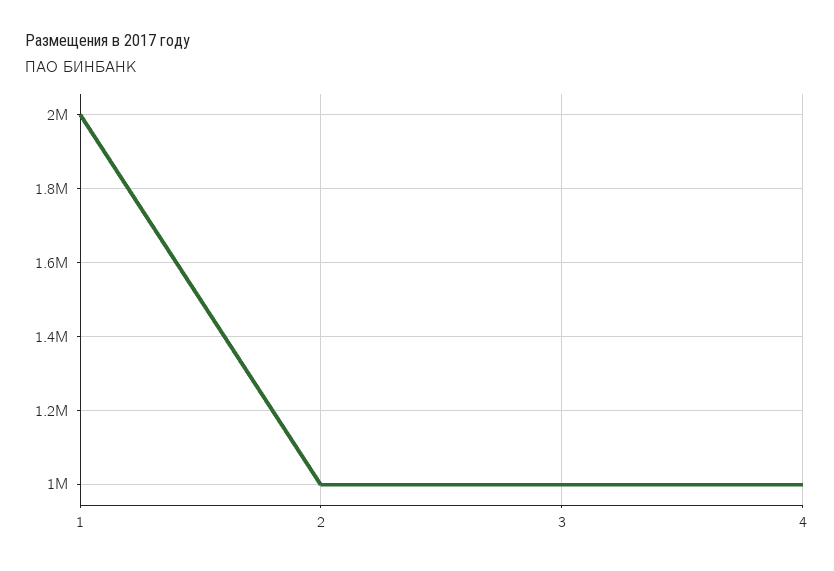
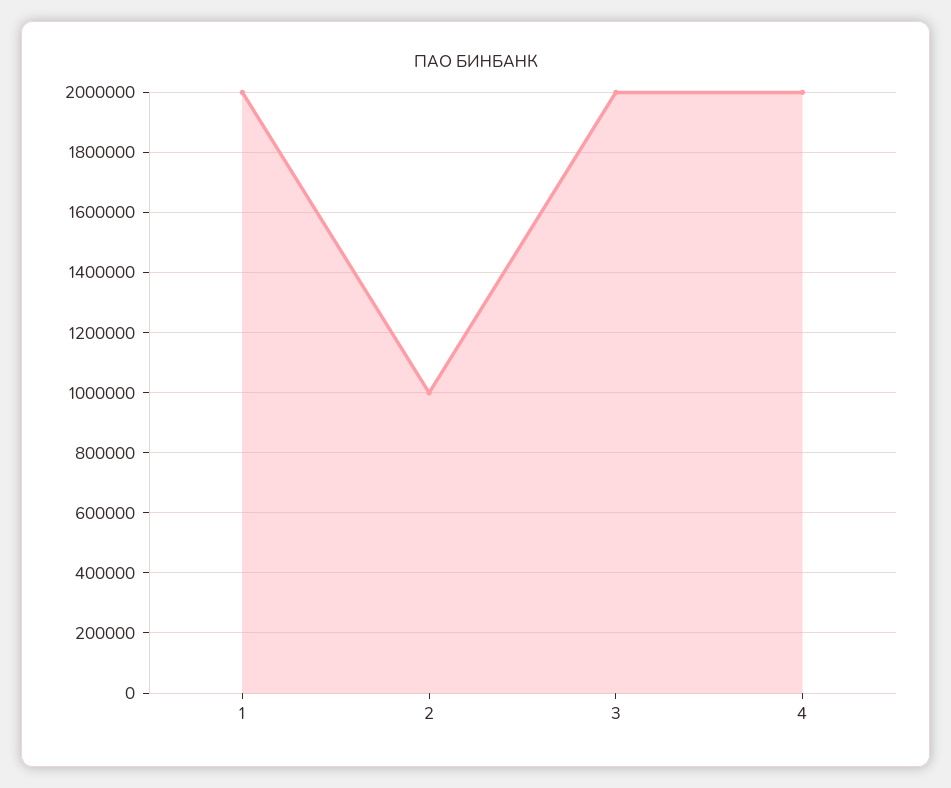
3: 1000000 -> 2000000
4: 1000000 -> 2000000

